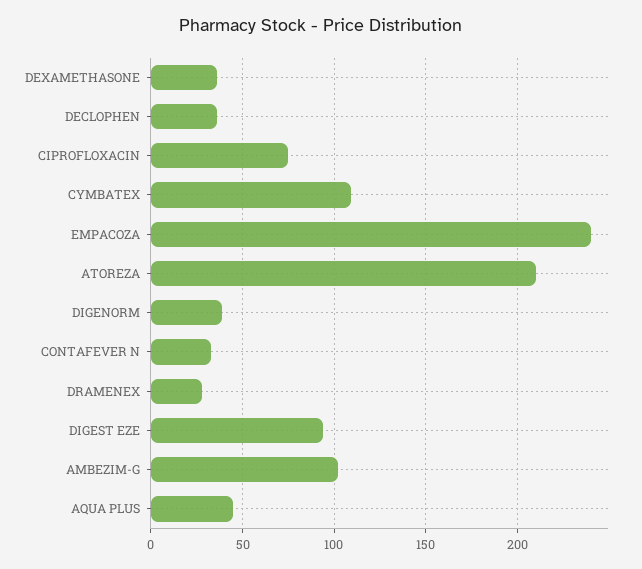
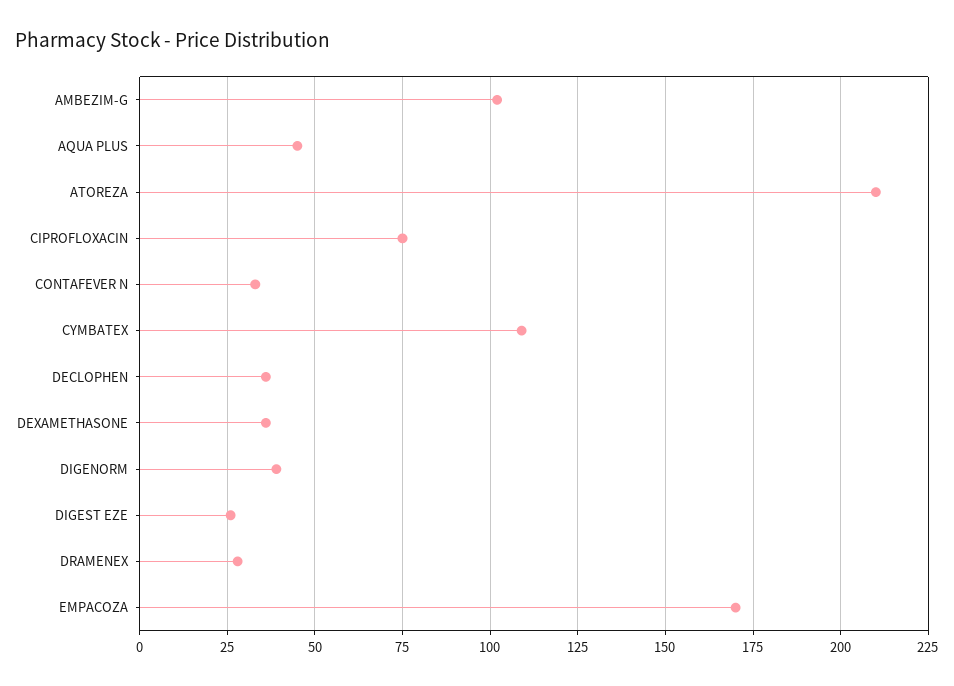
EMPACOZA: 240 -> 170
DIGEST EZE: 95 -> 25

